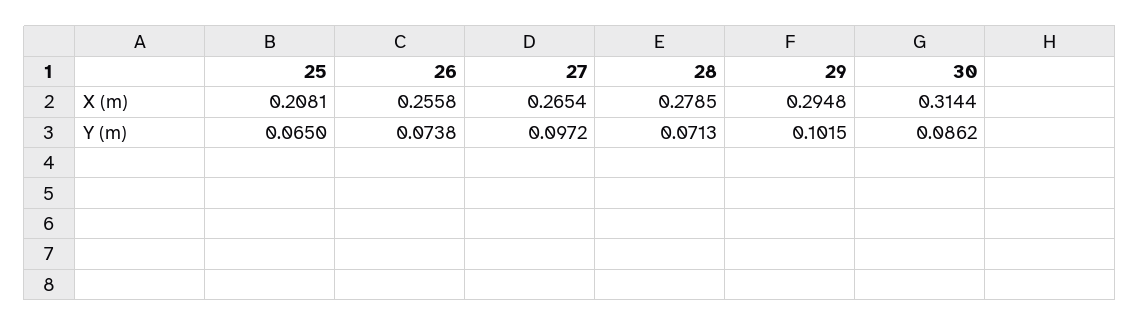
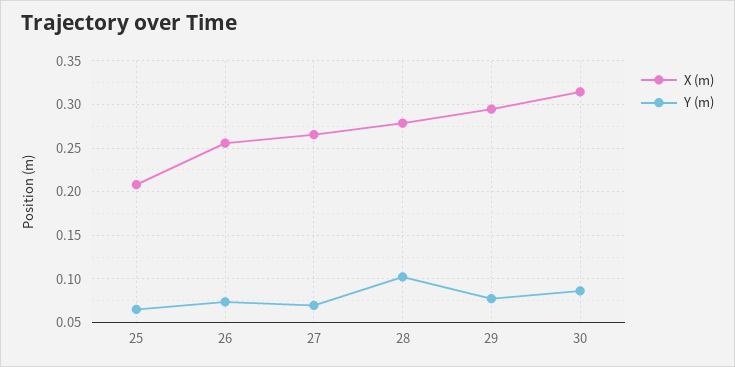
Y (m), 27: 0.0972 -> 0.07
Y (m), 28: 0.0713 -> 0.1
Y (m), 29: 0.1015 -> 0.08

